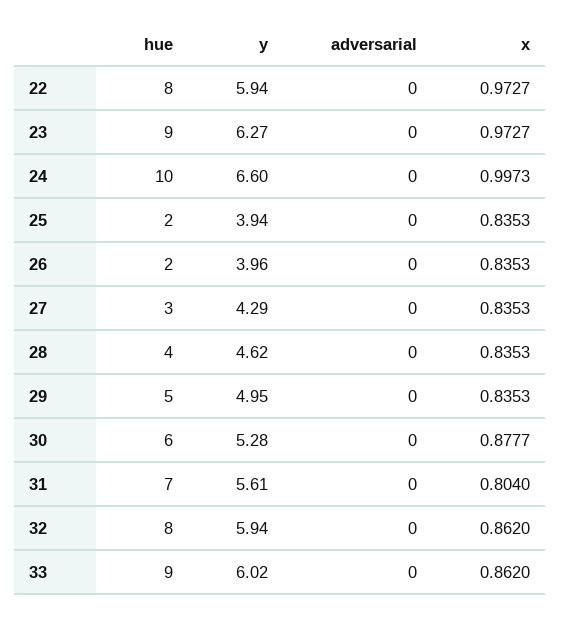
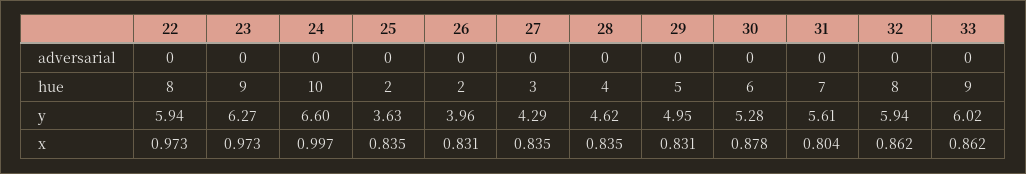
y, 25: 3.94 -> 3.63
x, 26: 0.8353 -> 0.831
x, 29: 0.8353 -> 0.831

